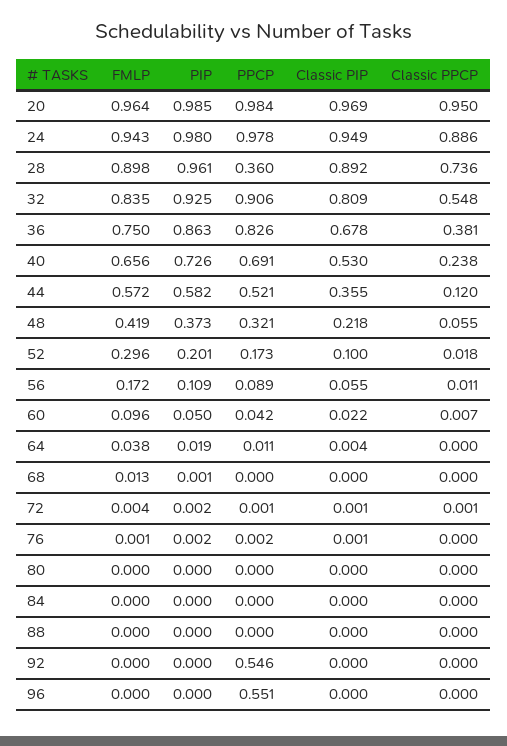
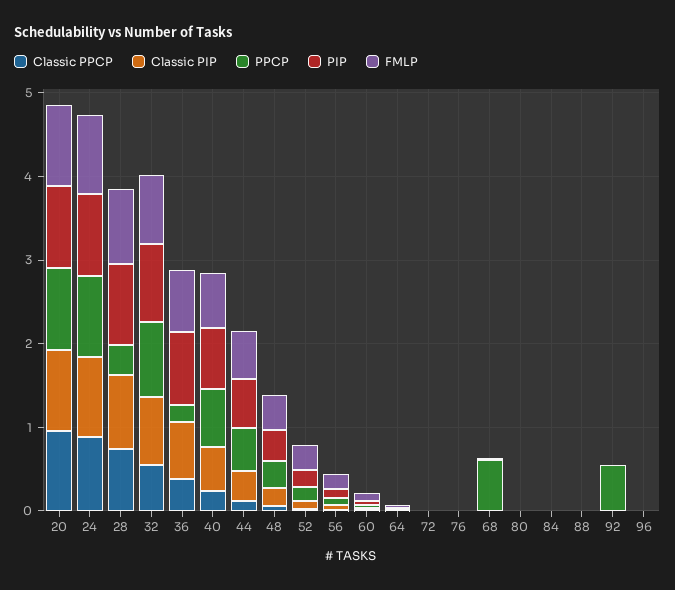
PPCP, 36: 0.826 -> 0.2
PPCP, 68: 0 -> 0.6
PPCP, 96: 0.551 -> 0

